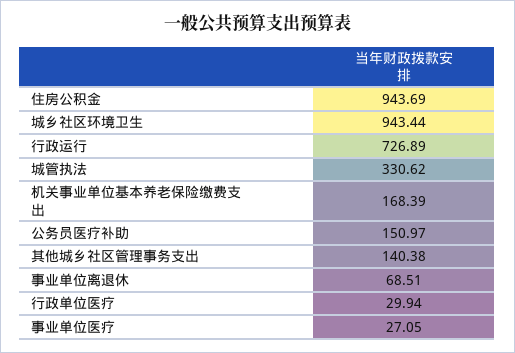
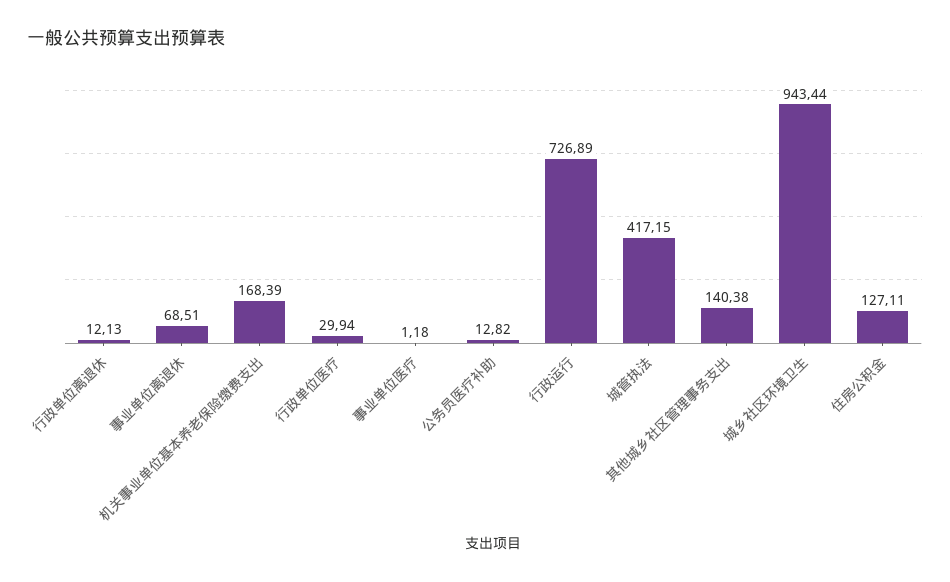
住房公积金: 943.69 -> 127.11
城管执法: 330.62 -> 417.15
公务员医疗补助: 150.97 -> 12.82
事业单位医疗: 27.05 -> 1.18
行政单位离退休: none -> 12.13

